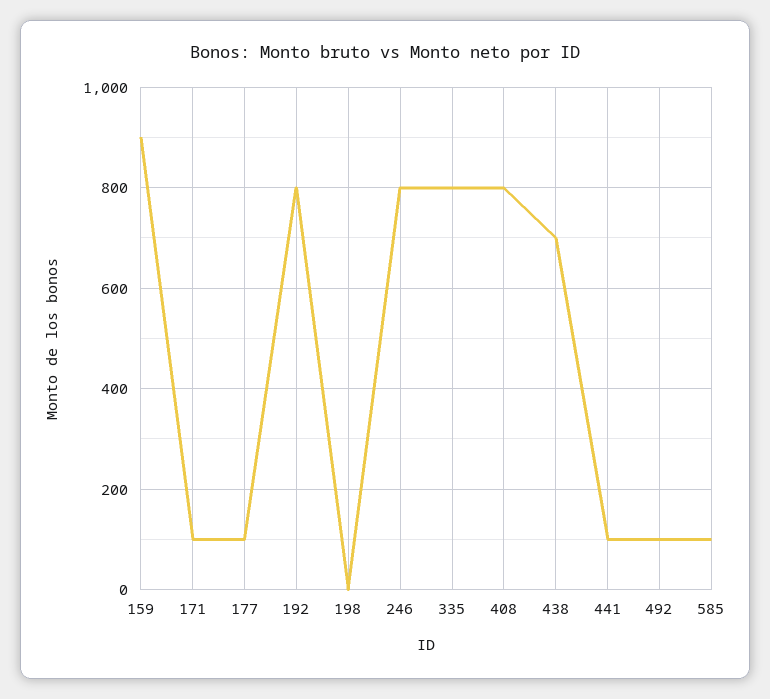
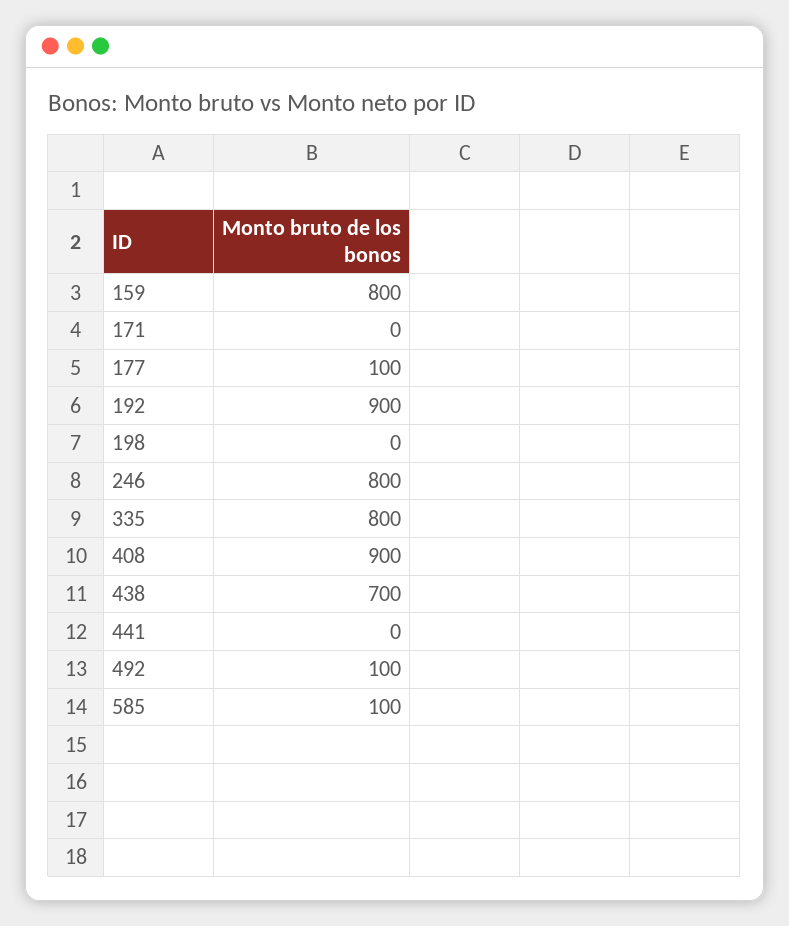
159: 900 -> 800
171: 100 -> 0
192: 800 -> 900
408: 800 -> 900
441: 100 -> 0

